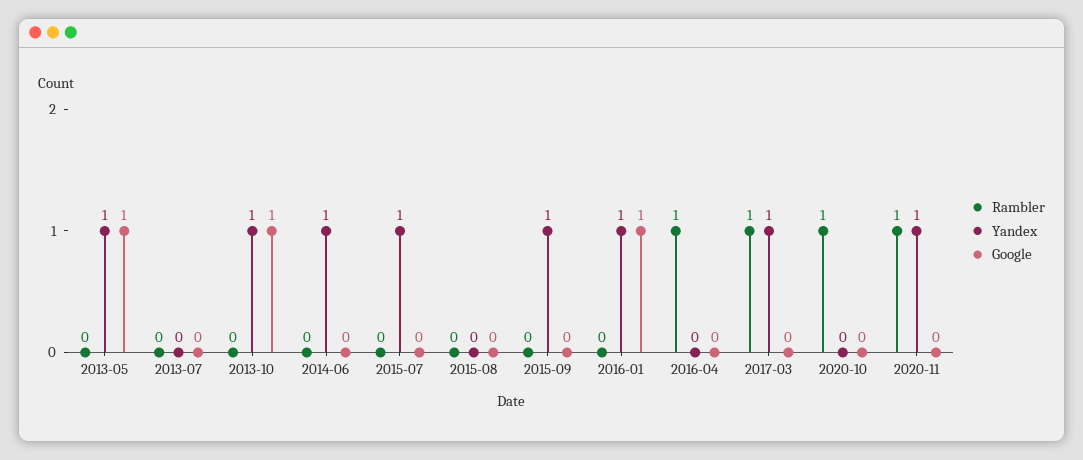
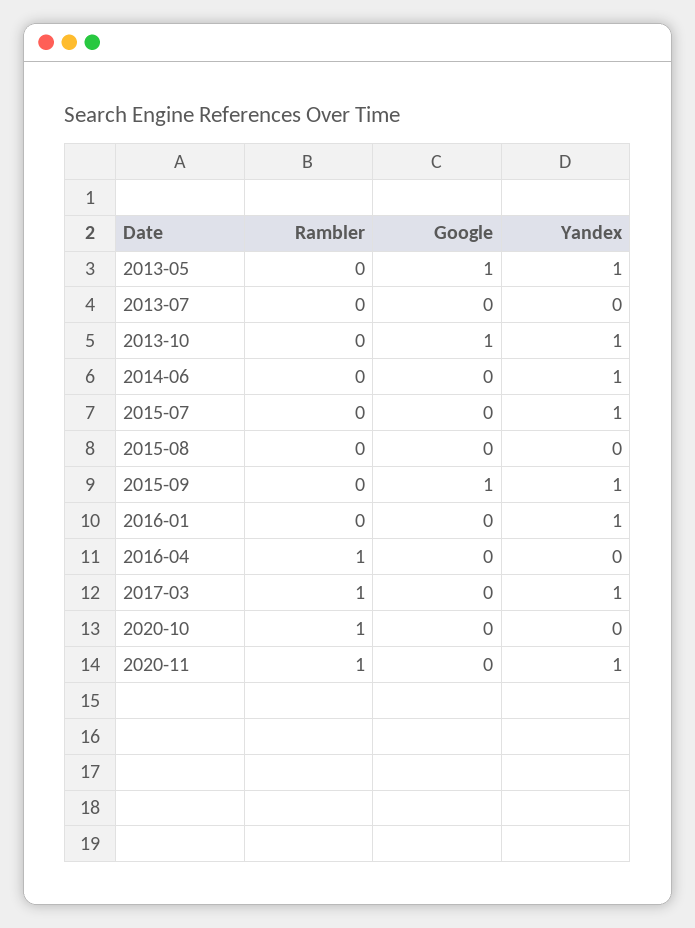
Google, 2015-09: 0 -> 1
Google, 2016-01: 1 -> 0

